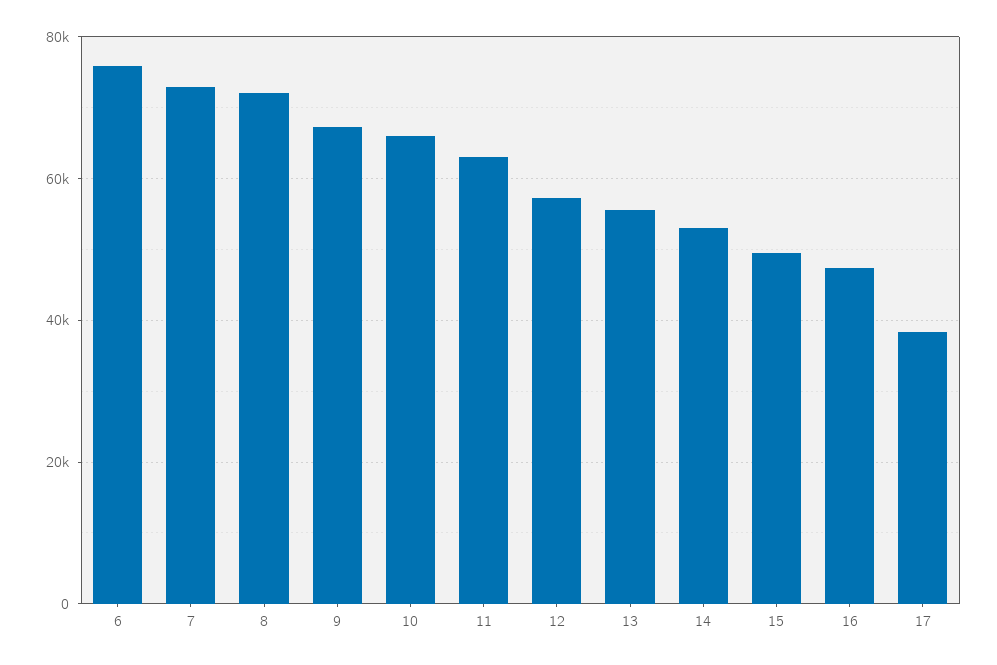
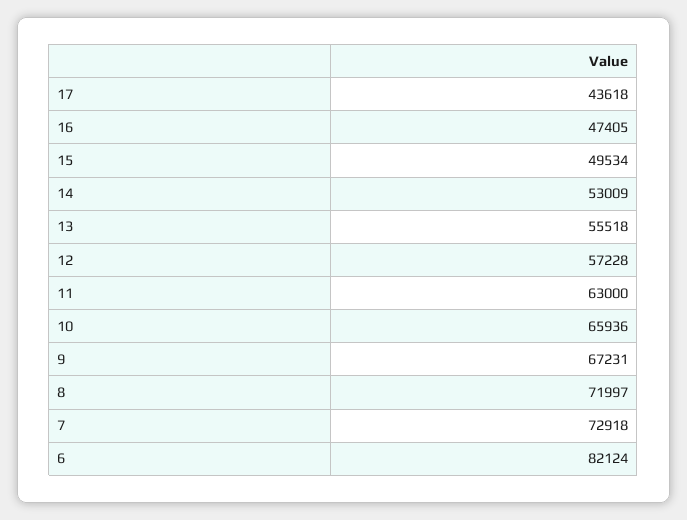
6: 76000 -> 82124
17: 38000 -> 43618

